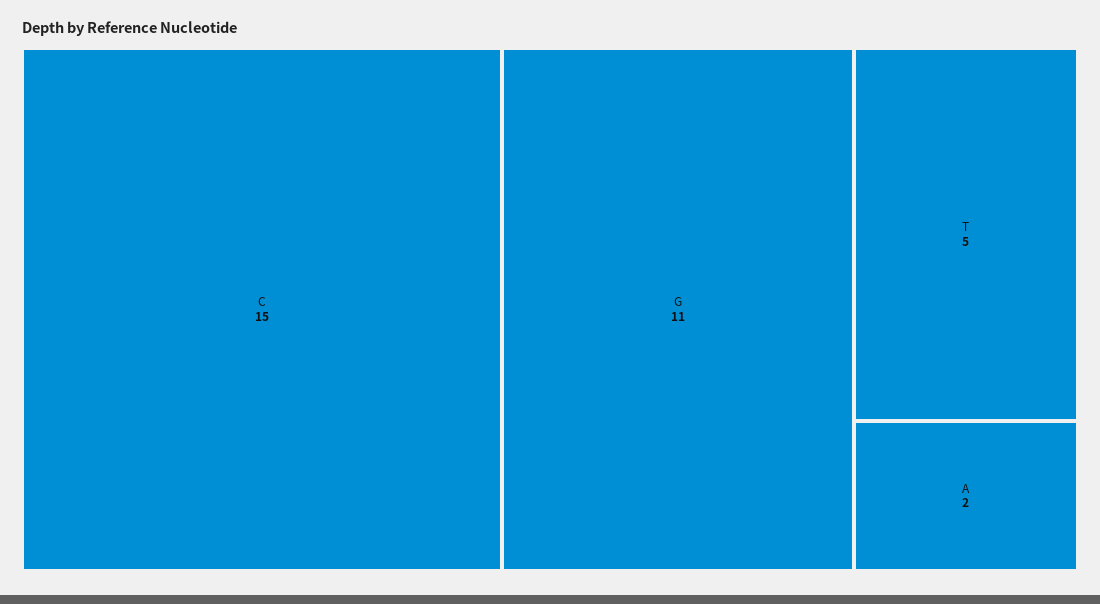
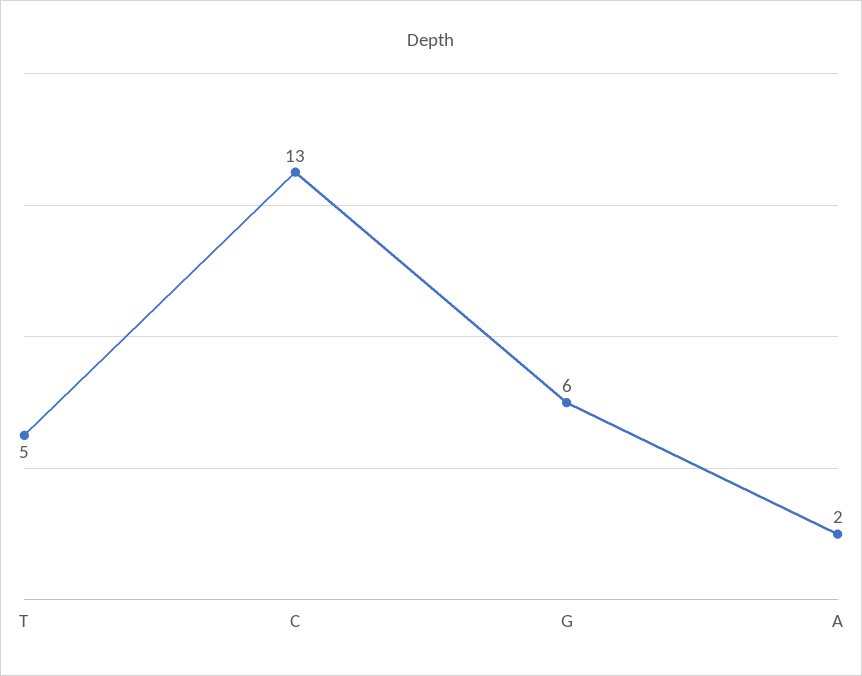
C: 15 -> 13
G: 11 -> 6

